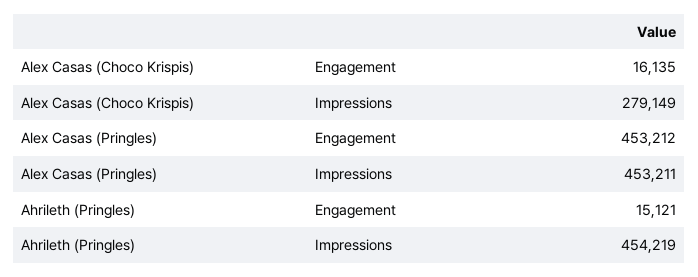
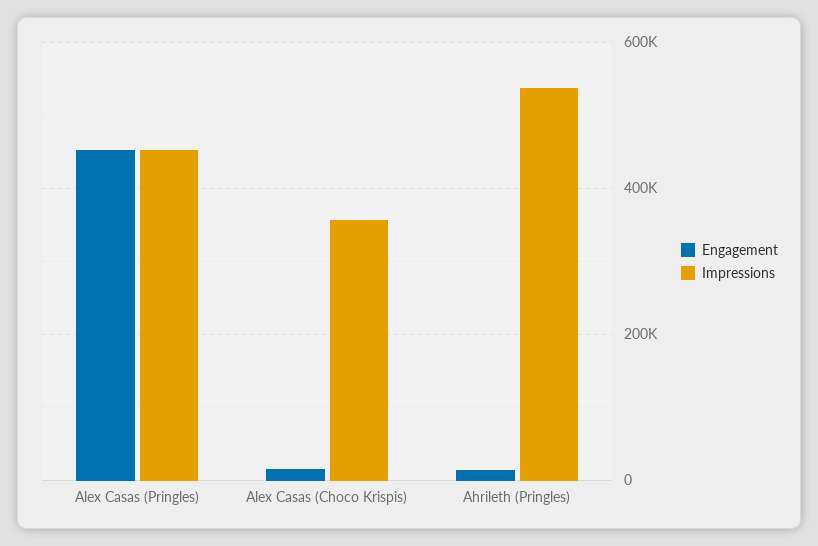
Impressions, Alex Casas (Choco Krispis): 279149 -> 360000
Impressions, Ahrileth (Pringles): 454219 -> 540000

